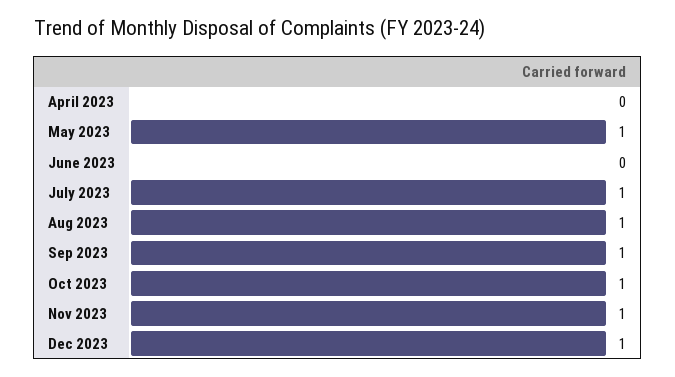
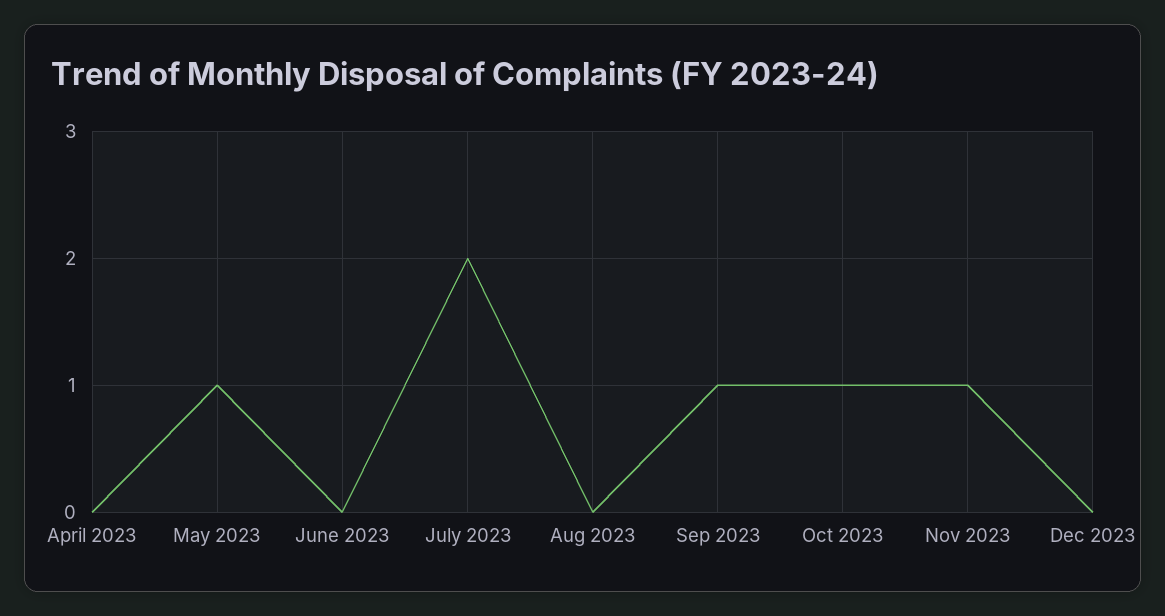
July 2023: 1 -> 2
Aug 2023: 1 -> 0
Dec 2023: 1 -> 0

